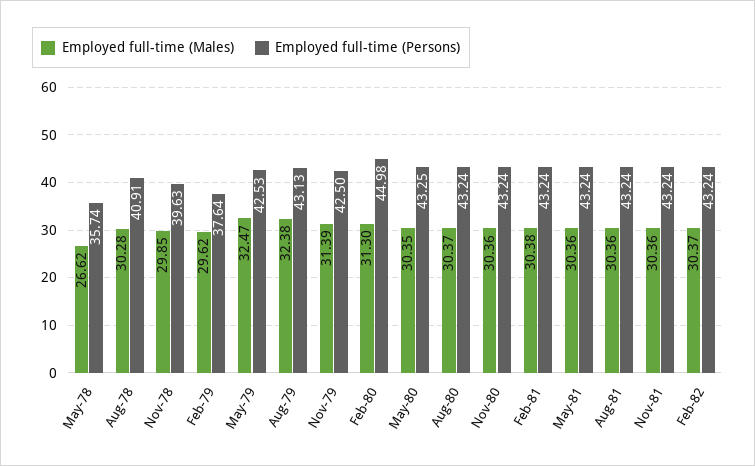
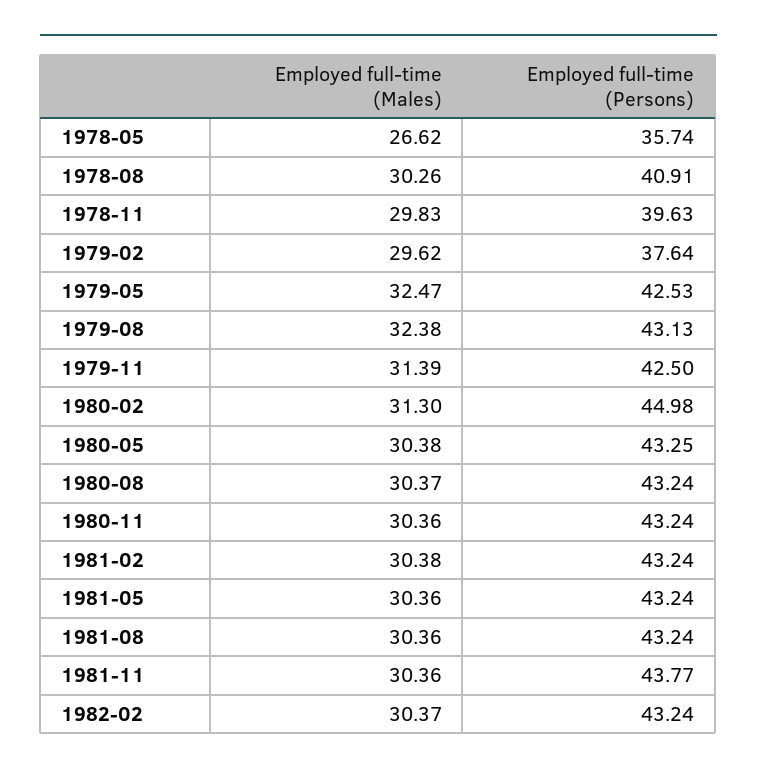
Employed full-time (Males), Aug-78: 30.28 -> 30.26
Employed full-time (Males), Nov-78: 29.85 -> 29.83
Employed full-time (Males), May-80: 30.35 -> 30.38
Employed full-time (Persons), Nov-81: 43.24 -> 43.77

